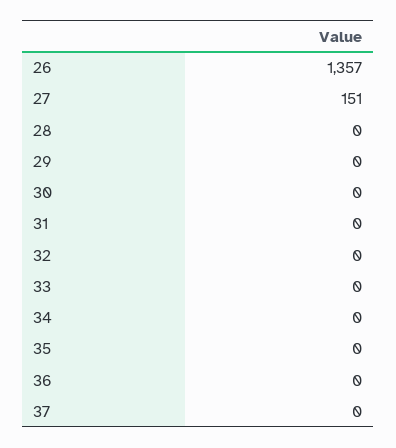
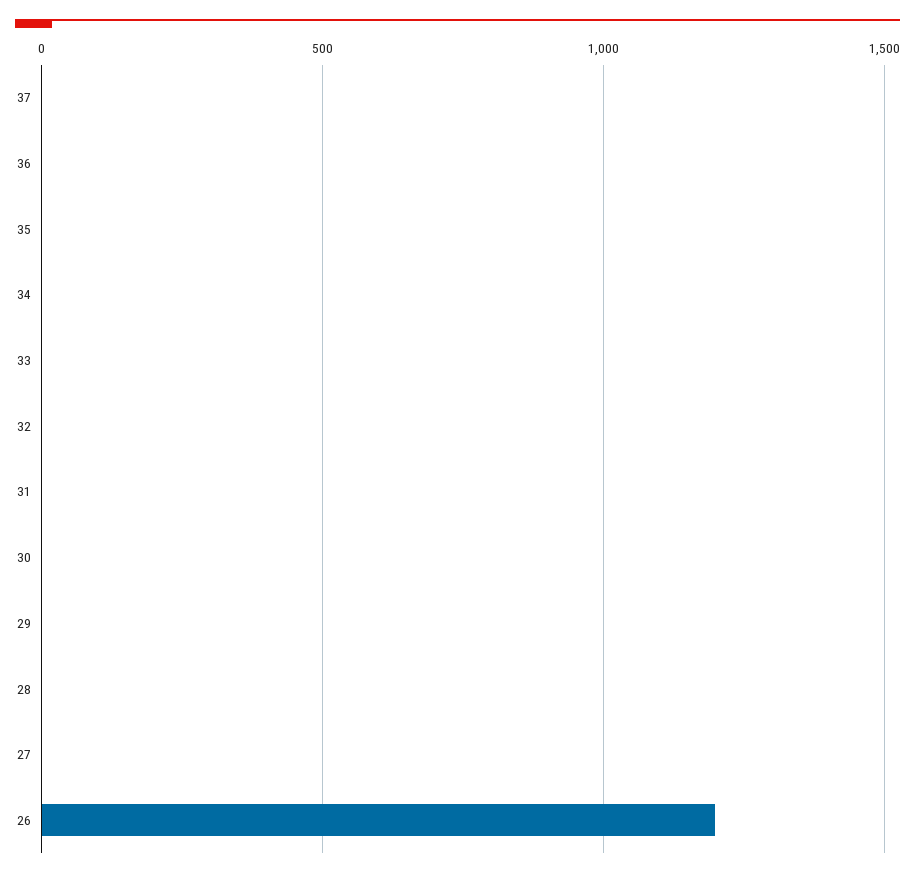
26: 1357 -> 1200
27: 151 -> 0

